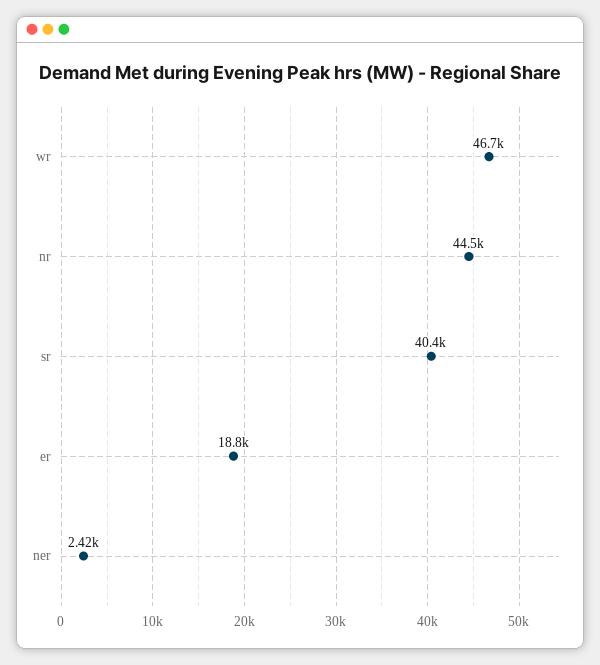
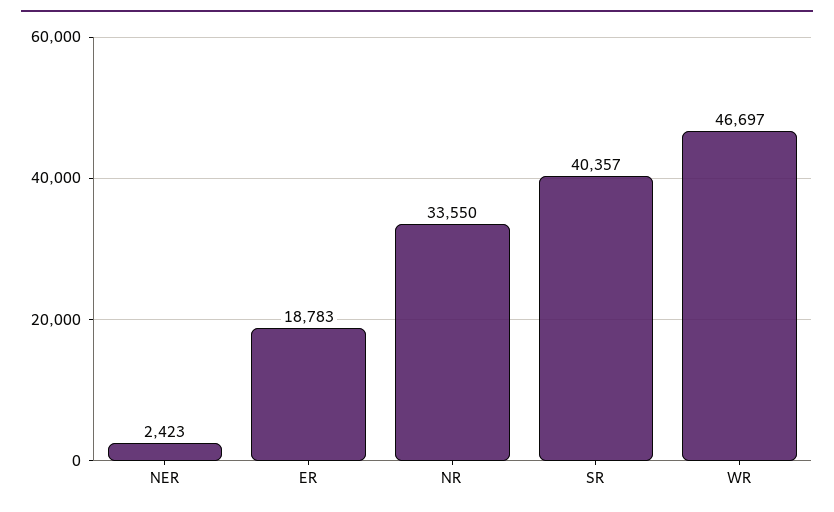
nr: 44500 -> 33550

